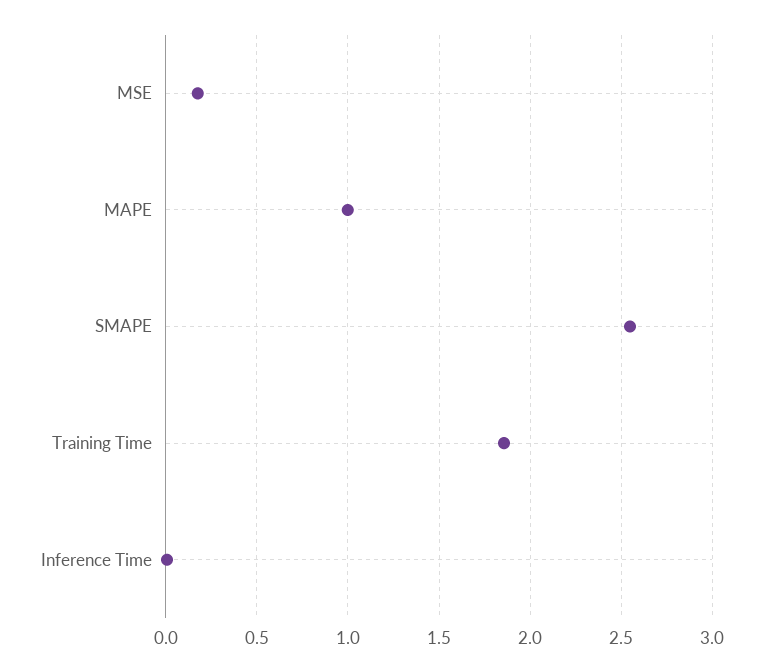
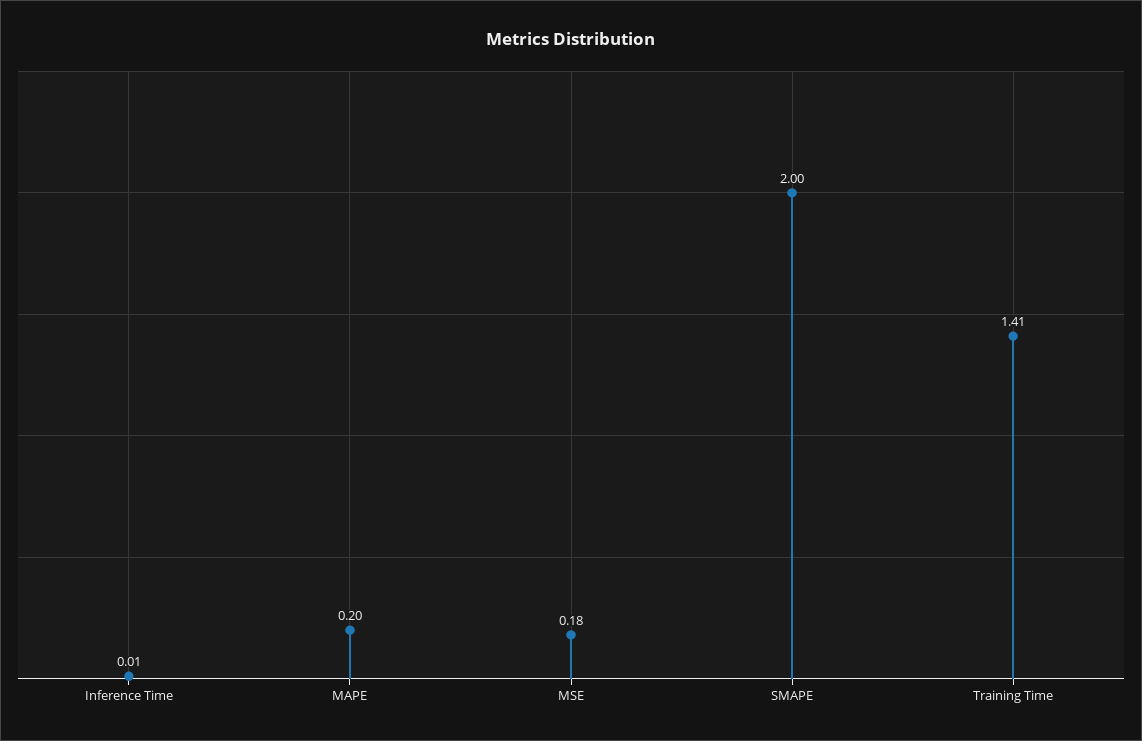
MAPE: 1 -> 0.2
SMAPE: 2.55 -> 2
Training Time: 1.85 -> 1.41

